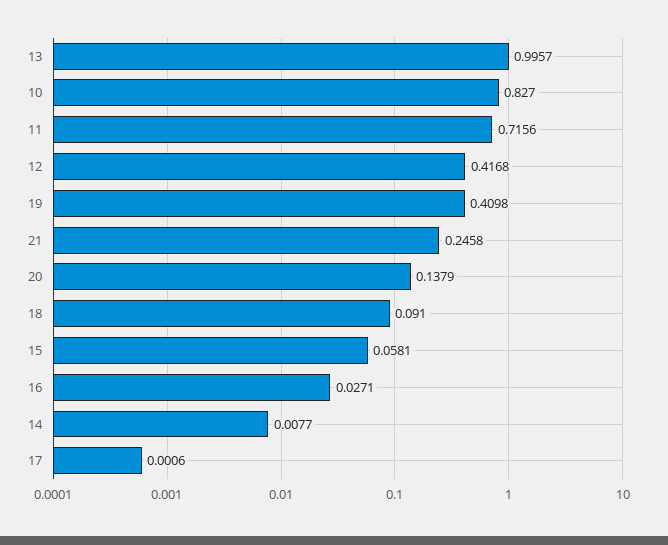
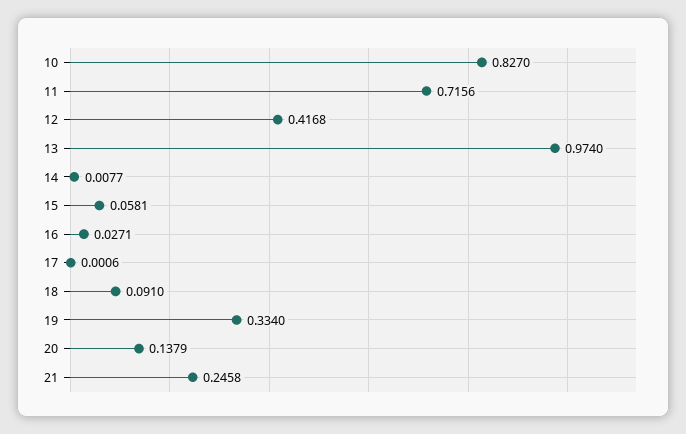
13: 0.9957 -> 0.974
19: 0.4098 -> 0.334

